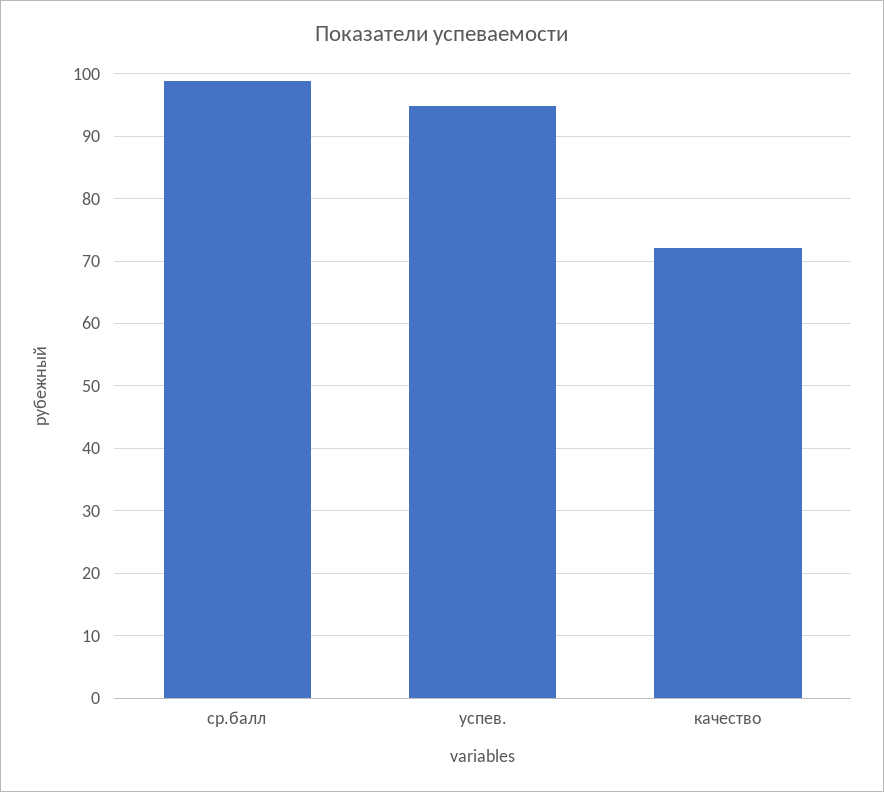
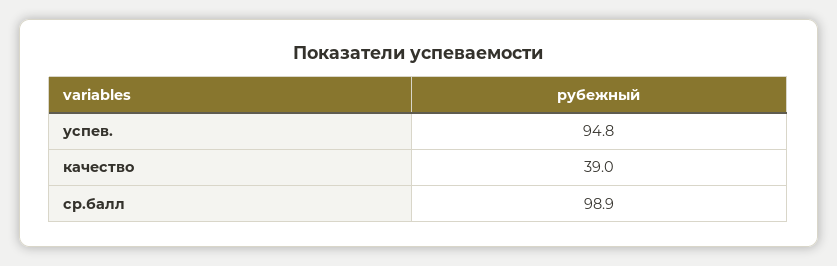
качество: 72 -> 39

